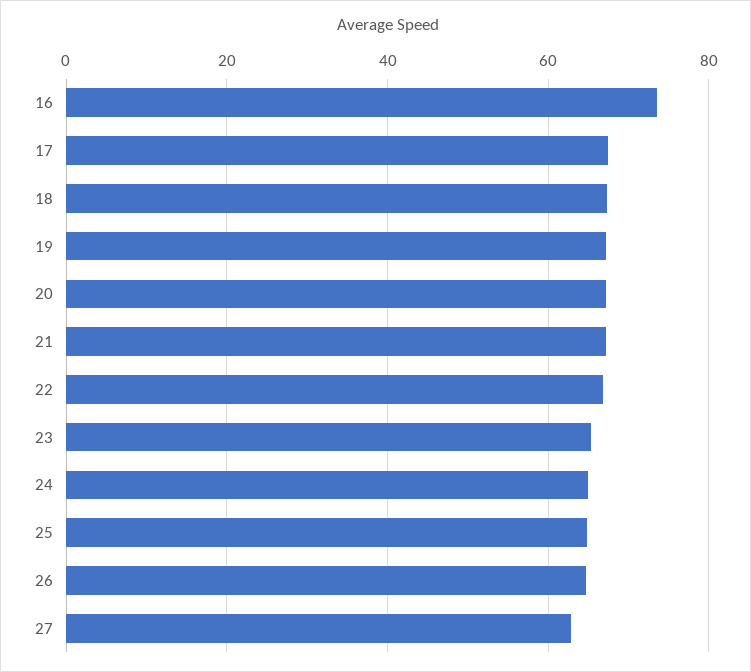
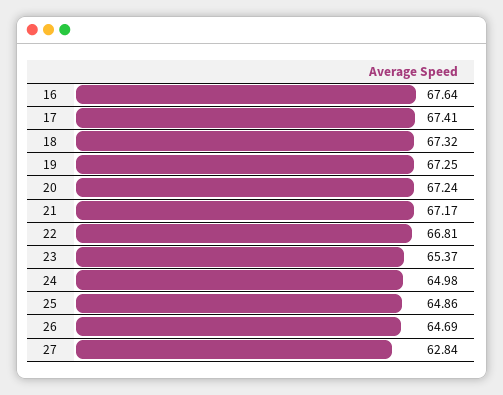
16: 74 -> 67.64

